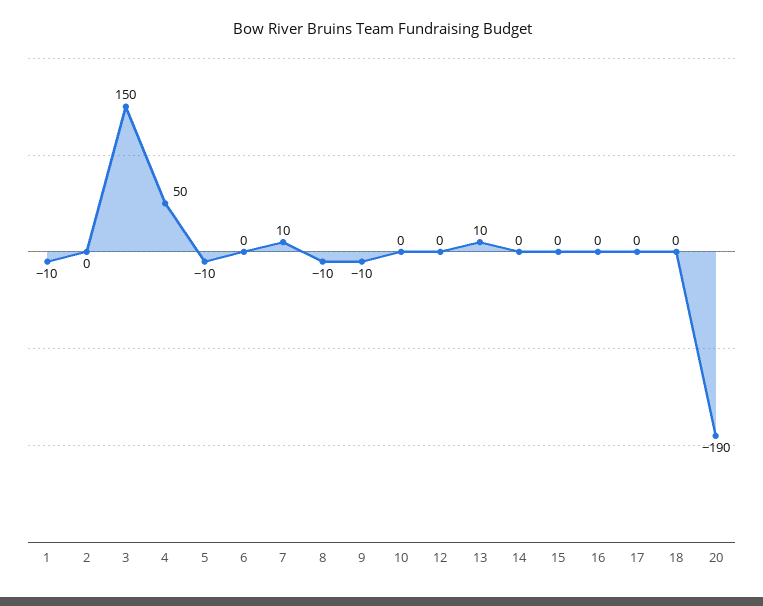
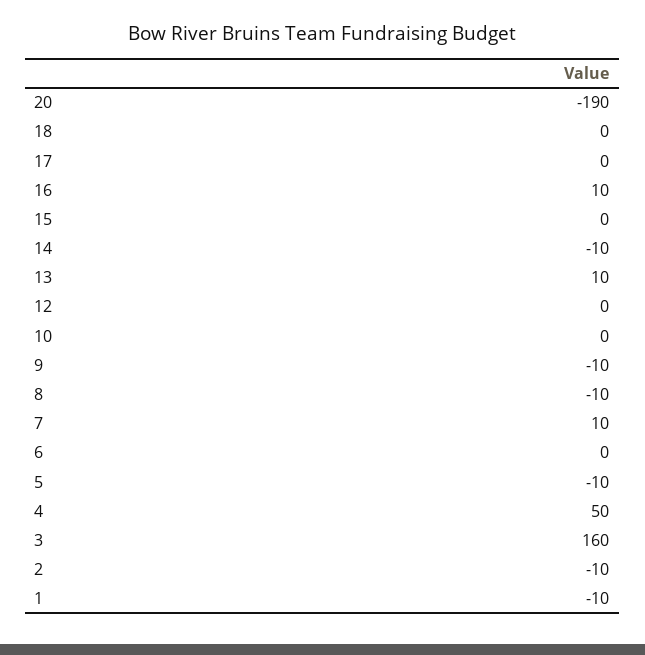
2: 0 -> -10
3: 150 -> 160
14: 0 -> -10
16: 0 -> 10

